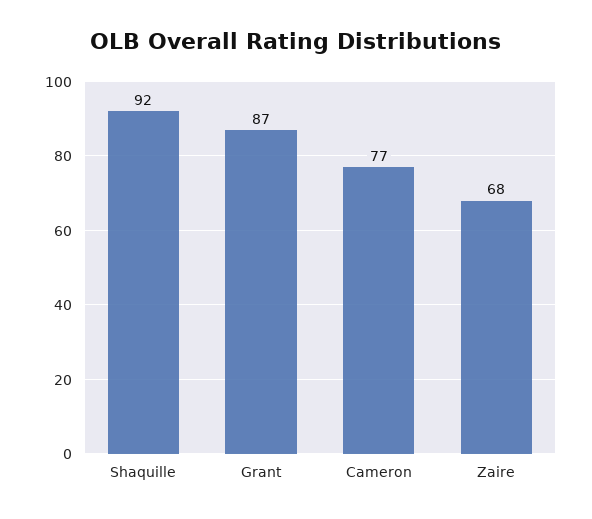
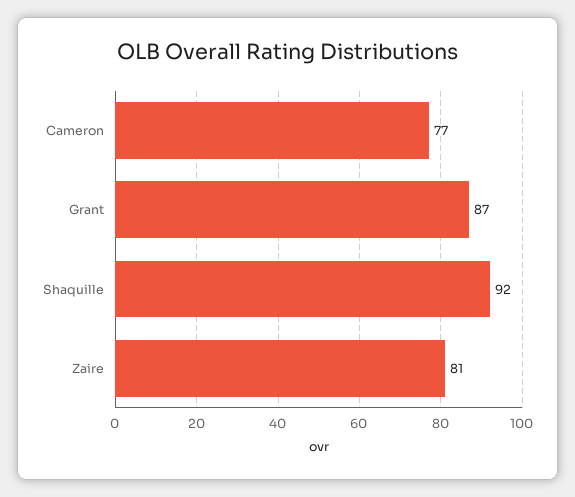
Zaire: 68 -> 81

